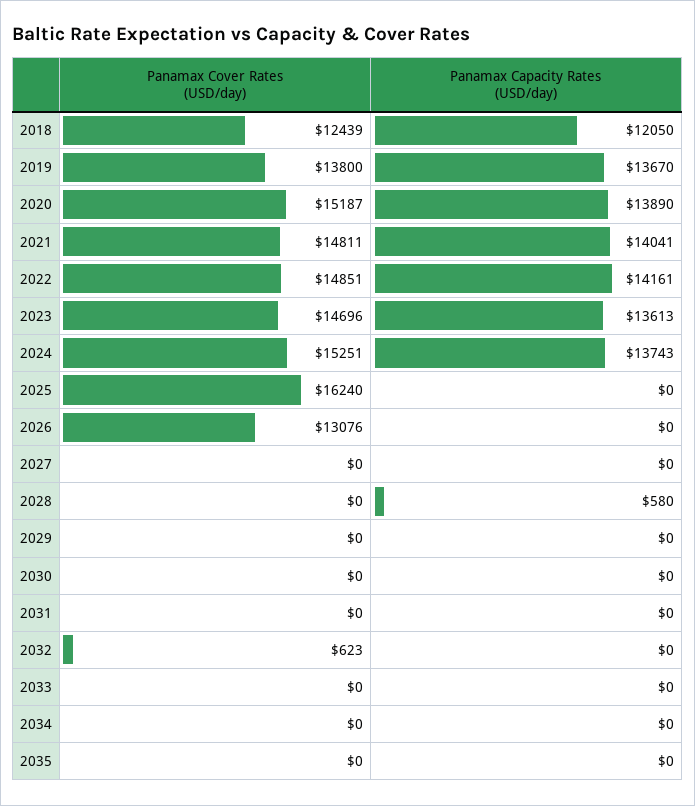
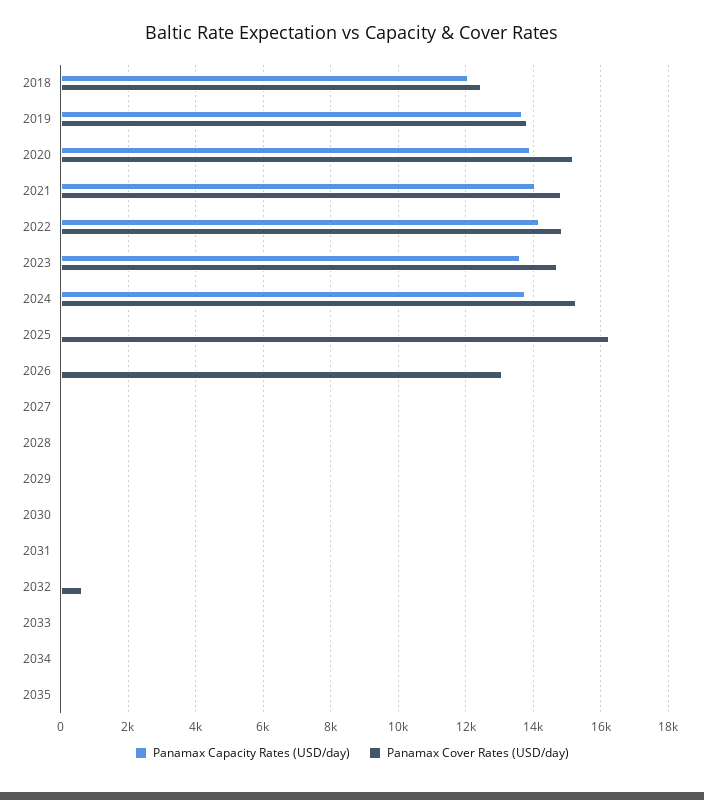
Panamax Capacity Rates (USD/day), 2028: 580 -> 0

